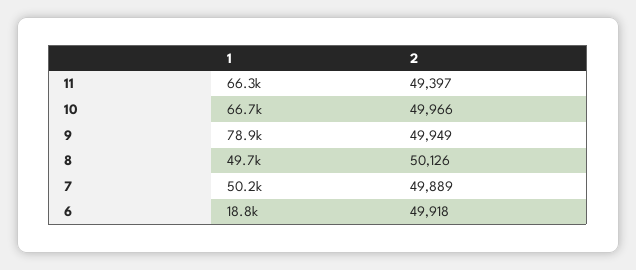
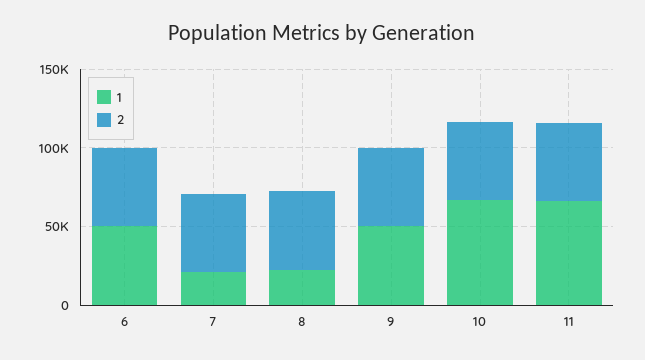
1, 9: 78900 -> 50000
1, 8: 49700 -> 20000
1, 7: 50200 -> 20000
1, 6: 18800 -> 50000

